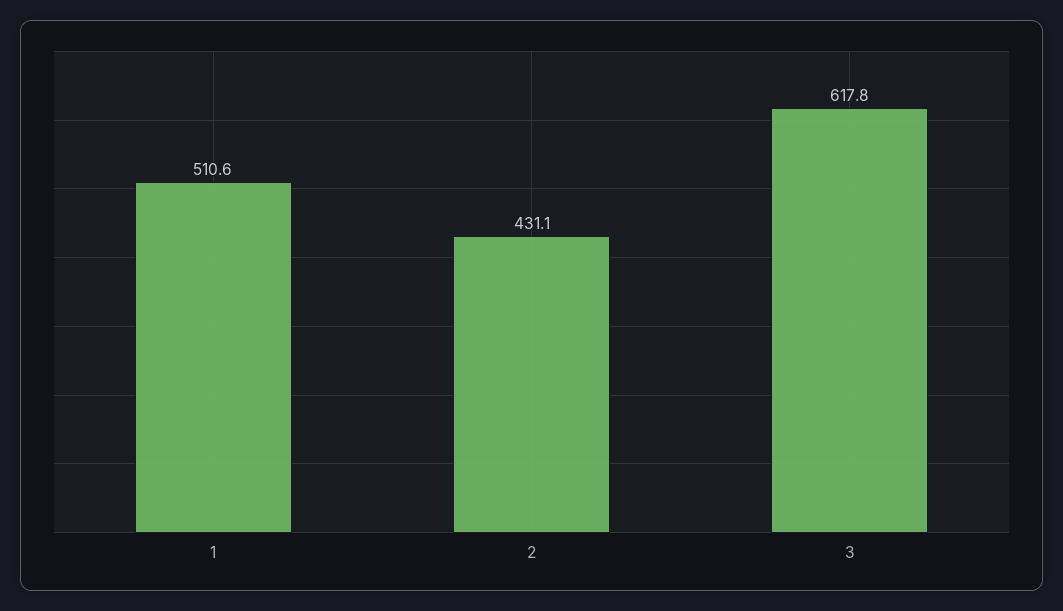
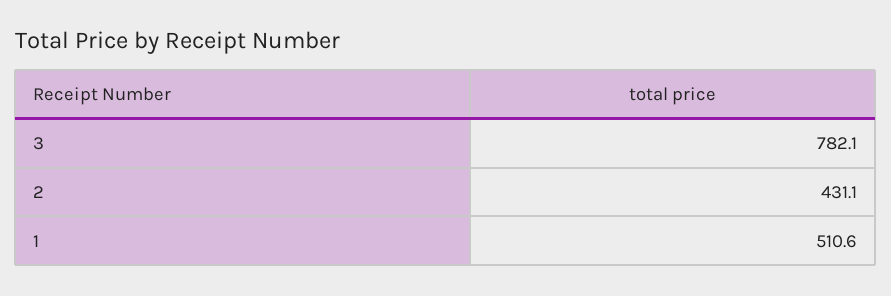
3: 617.8 -> 782.1

